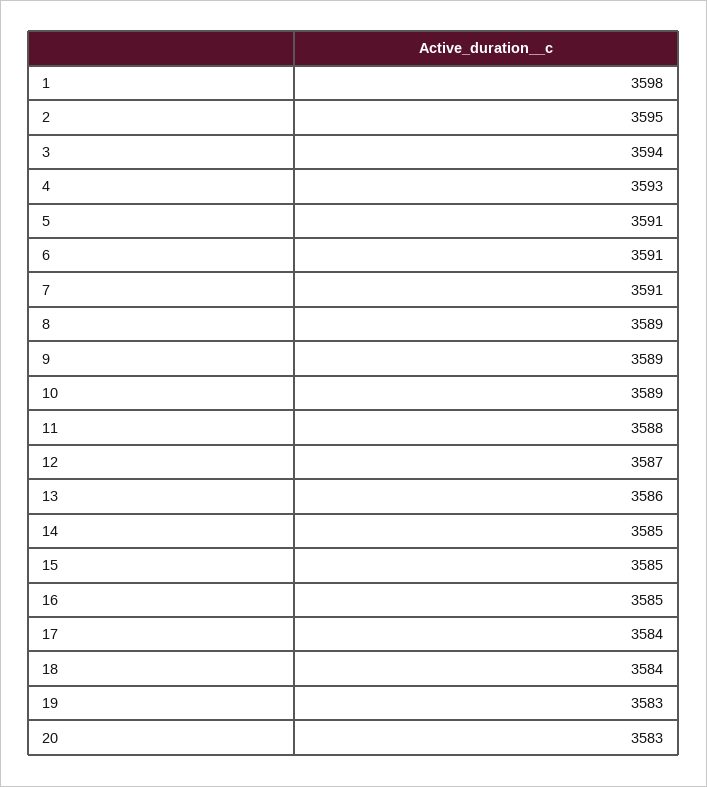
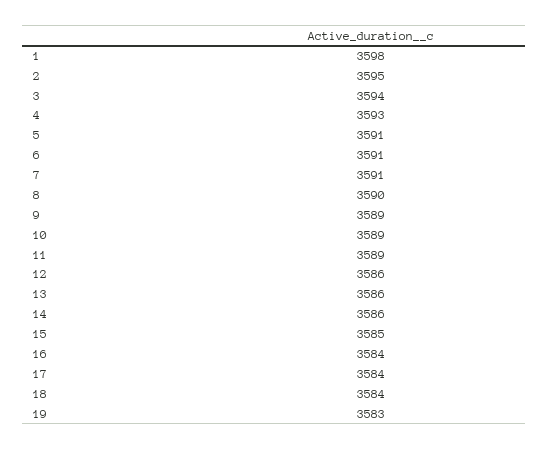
8: 3589 -> 3590
11: 3588 -> 3589
12: 3587 -> 3586
14: 3585 -> 3586
16: 3585 -> 3584
20: 3583 -> none

